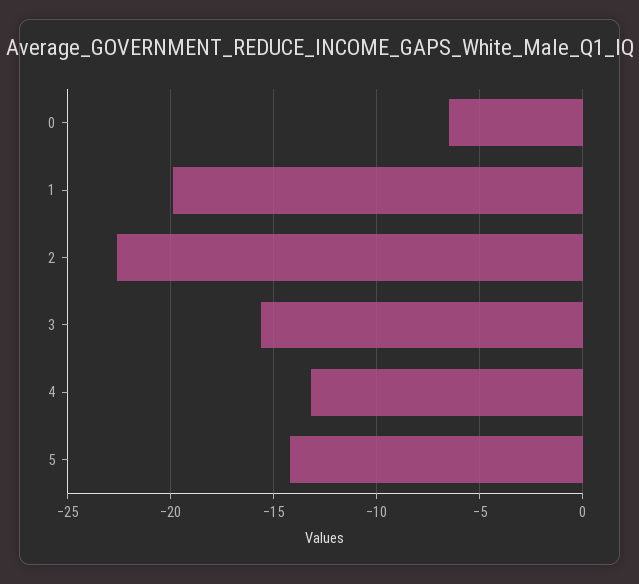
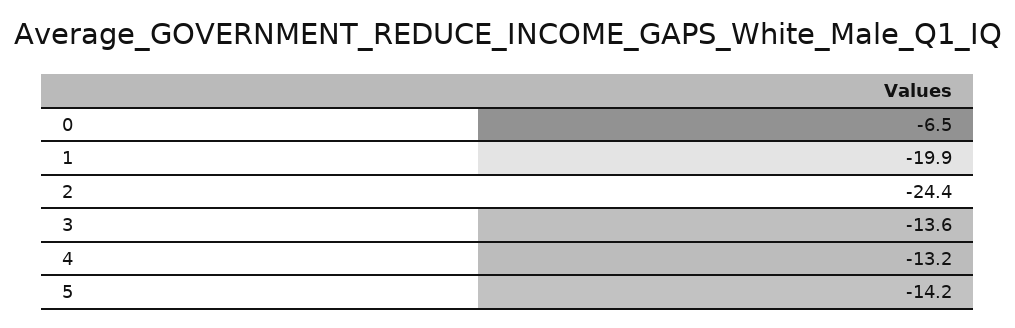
2: -22.5 -> -24.4
3: -15.5 -> -13.6

